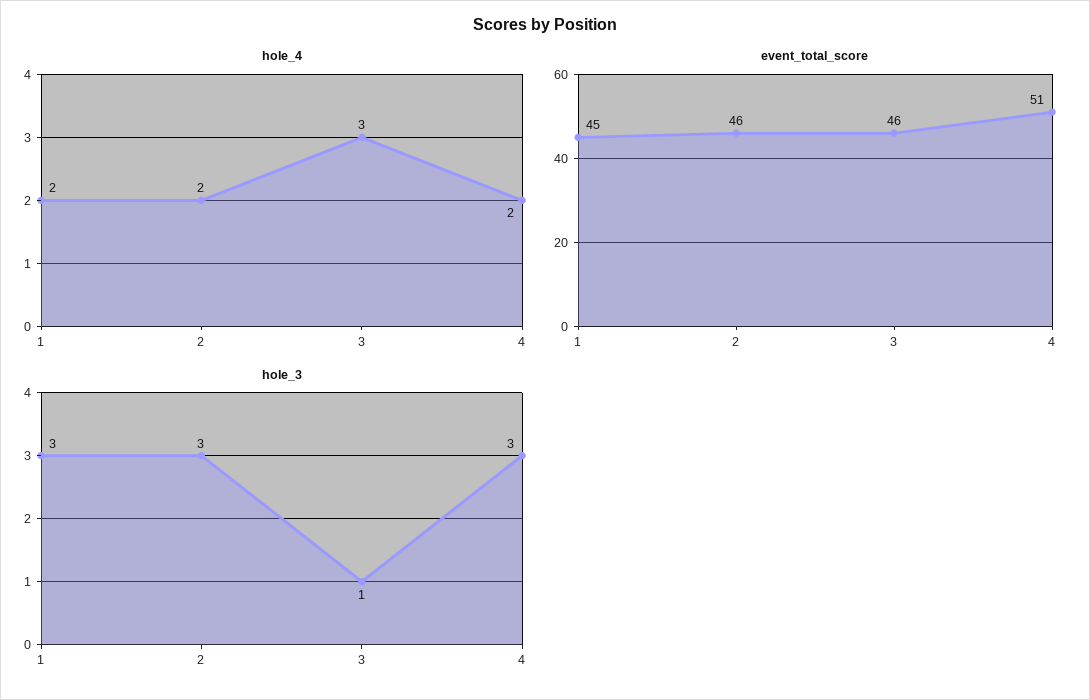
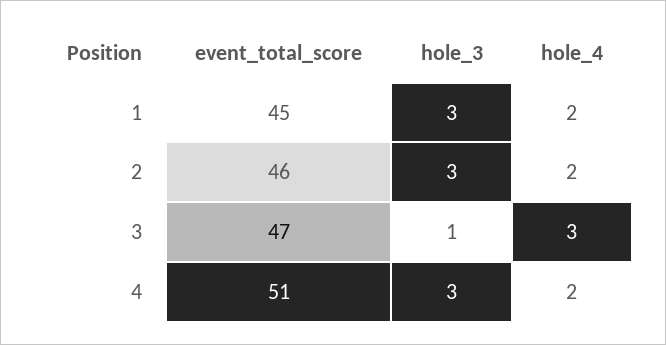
event_total_score, 3: 46 -> 47

